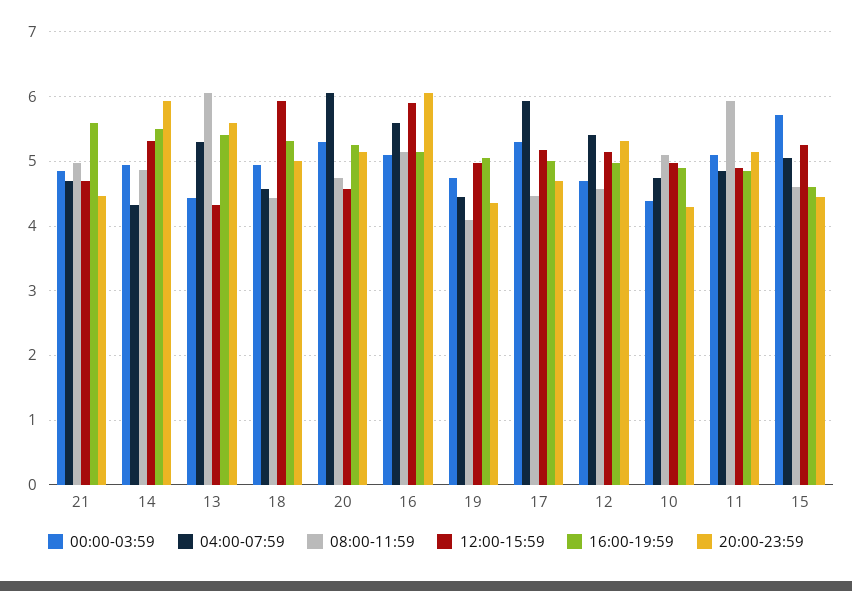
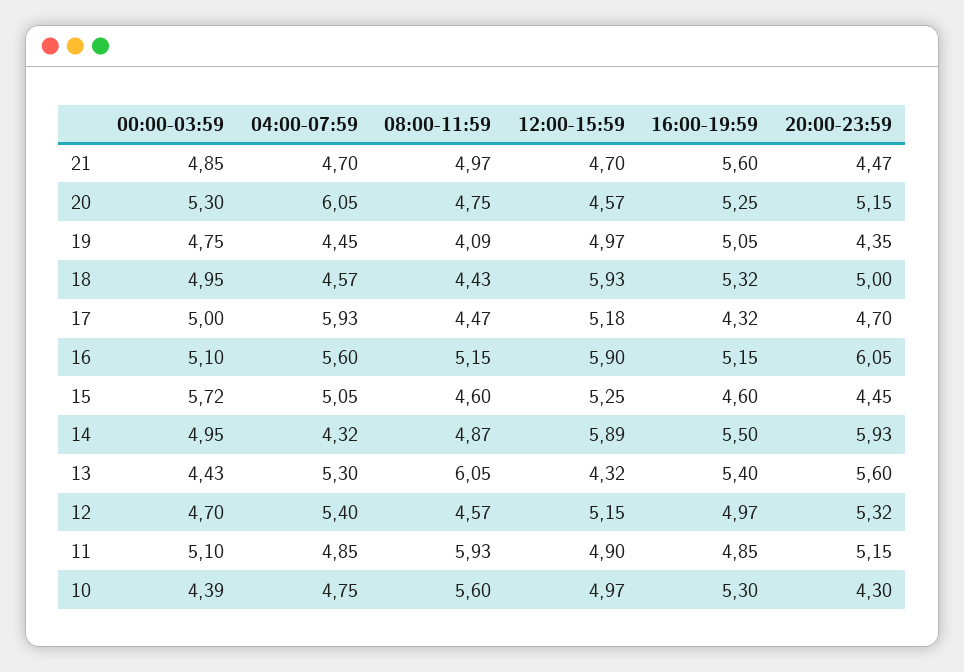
12:00-15:59, 14: 5.3 -> 5.89
00:00-03:59, 17: 5.3 -> 5
16:00-19:59, 17: 5 -> 4.32
08:00-11:59, 10: 5.1 -> 5.6
16:00-19:59, 10: 4.9 -> 5.3

